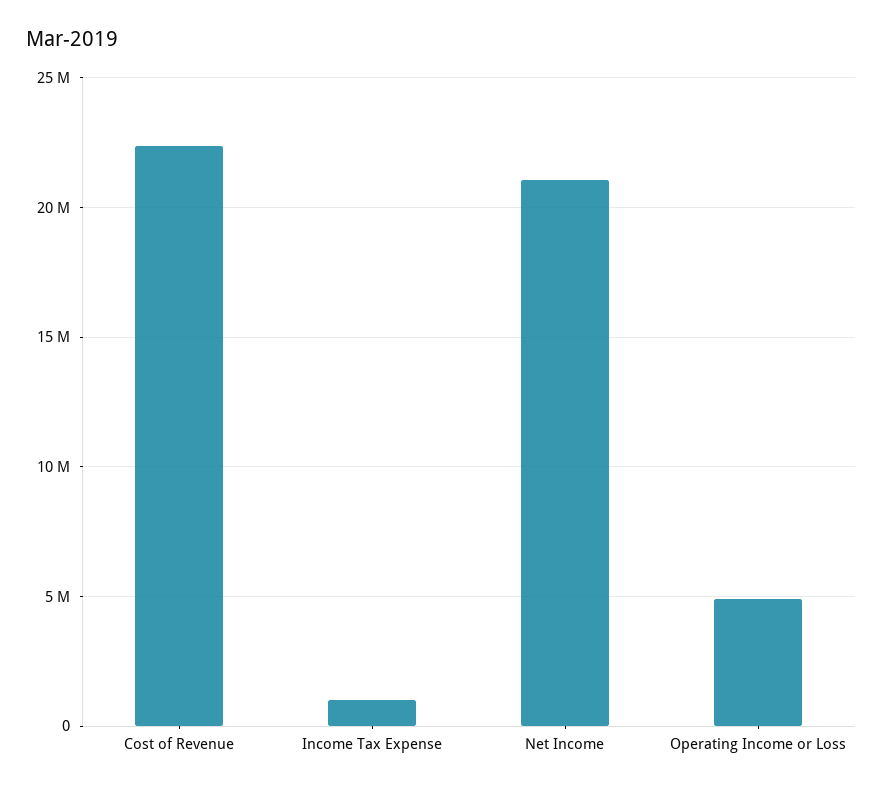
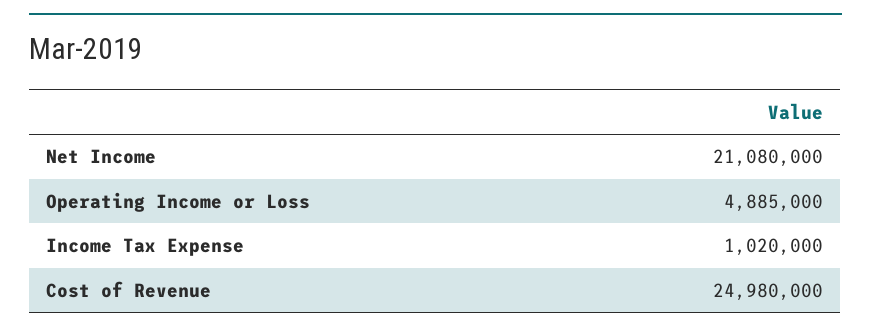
Cost of Revenue: 22500000 -> 24980000

